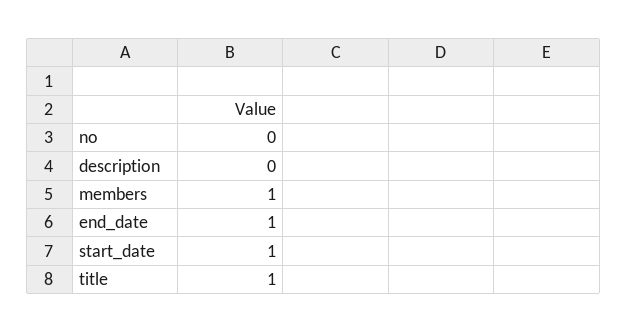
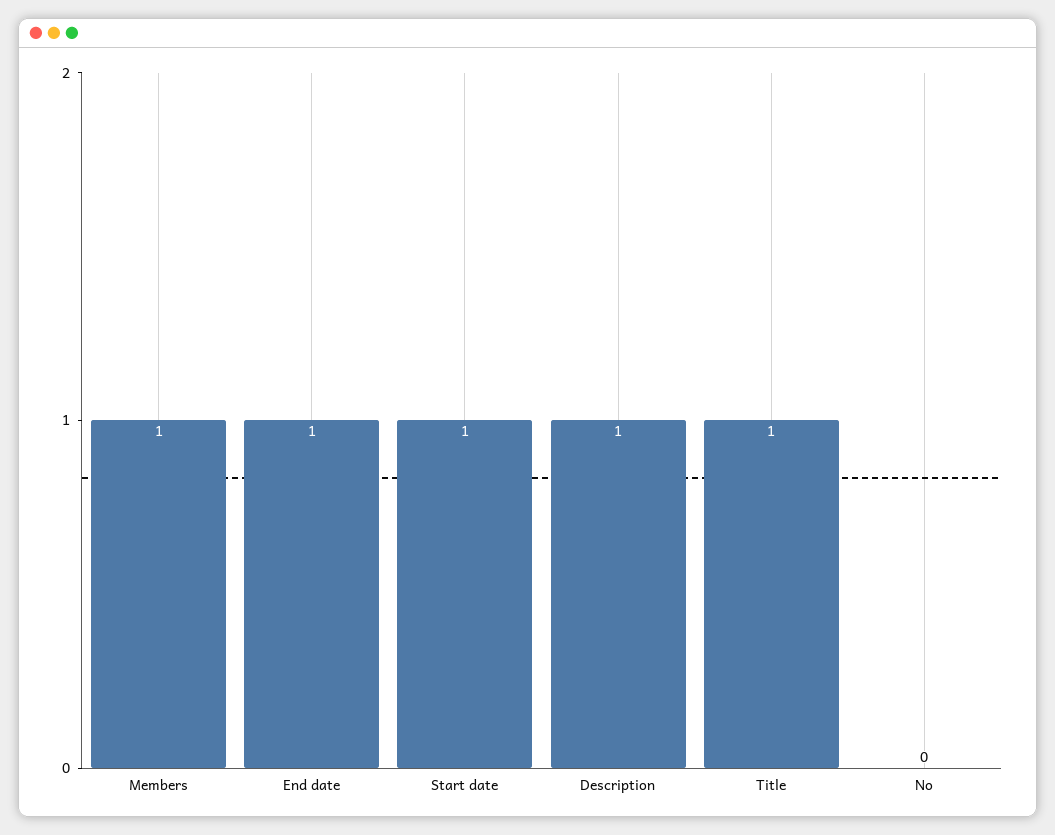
description: 0 -> 1

